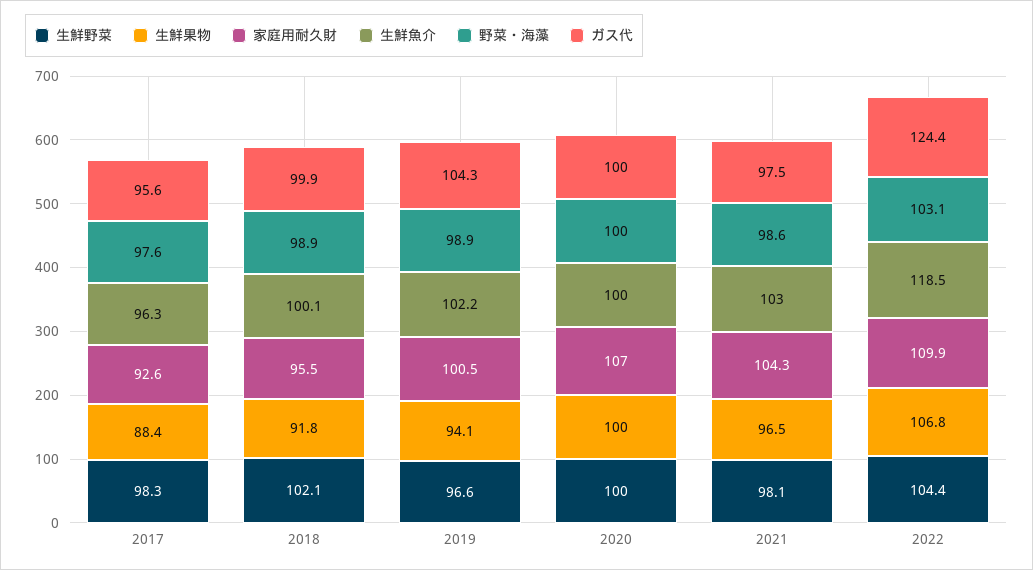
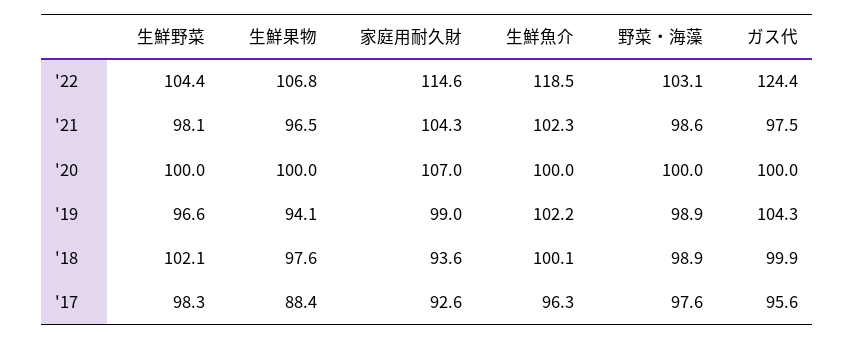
生鮮果物, 2018: 91.8 -> 97.6
家庭用耐久財, 2018: 95.5 -> 93.6
家庭用耐久財, 2019: 100.5 -> 99
生鮮魚介, 2021: 103 -> 102.3
家庭用耐久財, 2022: 109.9 -> 114.6

